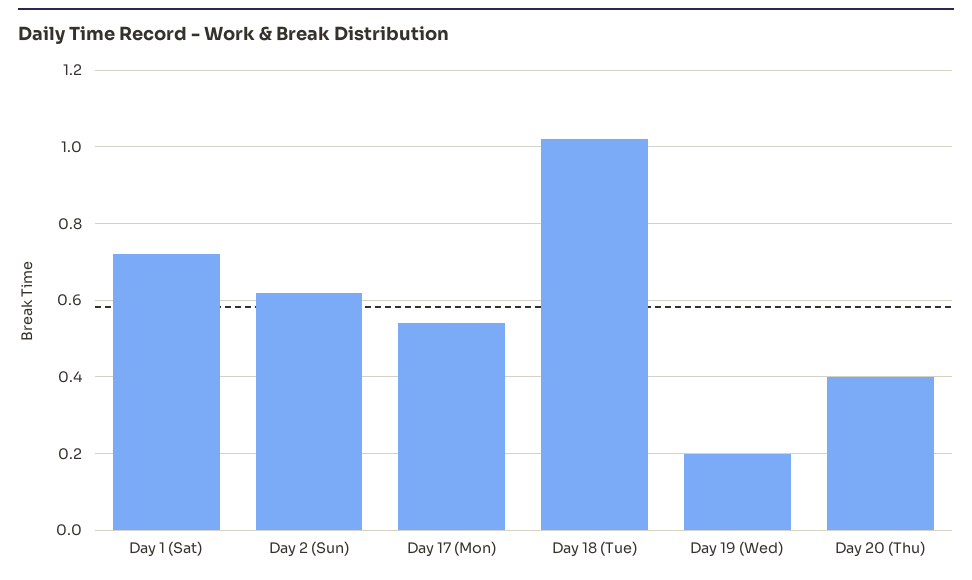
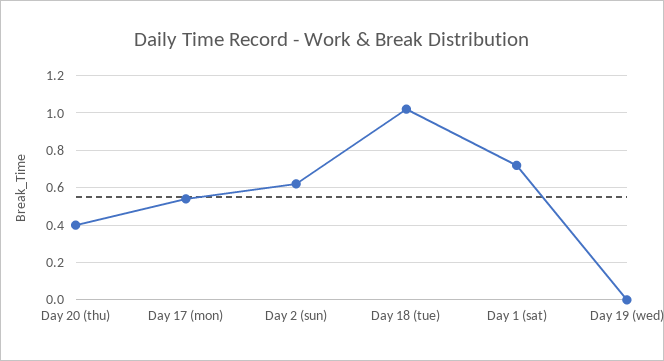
Day 19 (Wed): 0.2 -> 0

